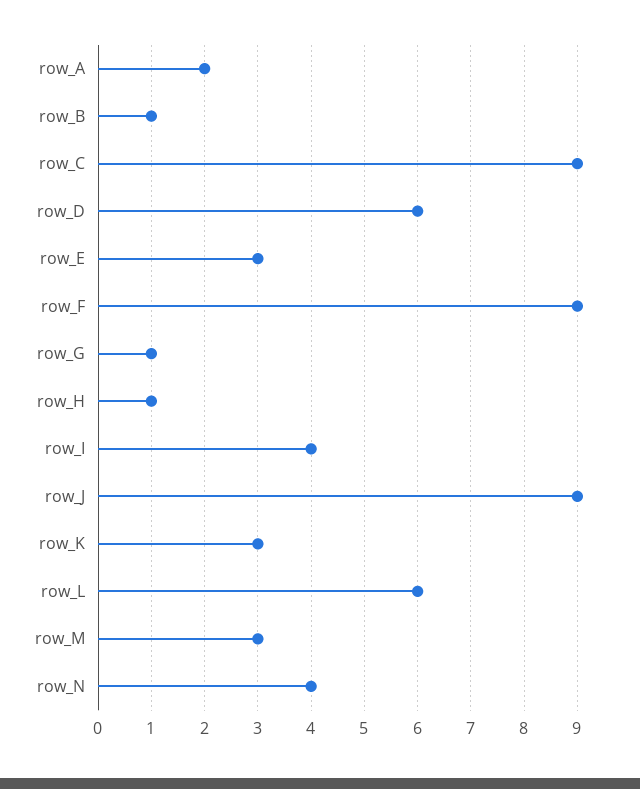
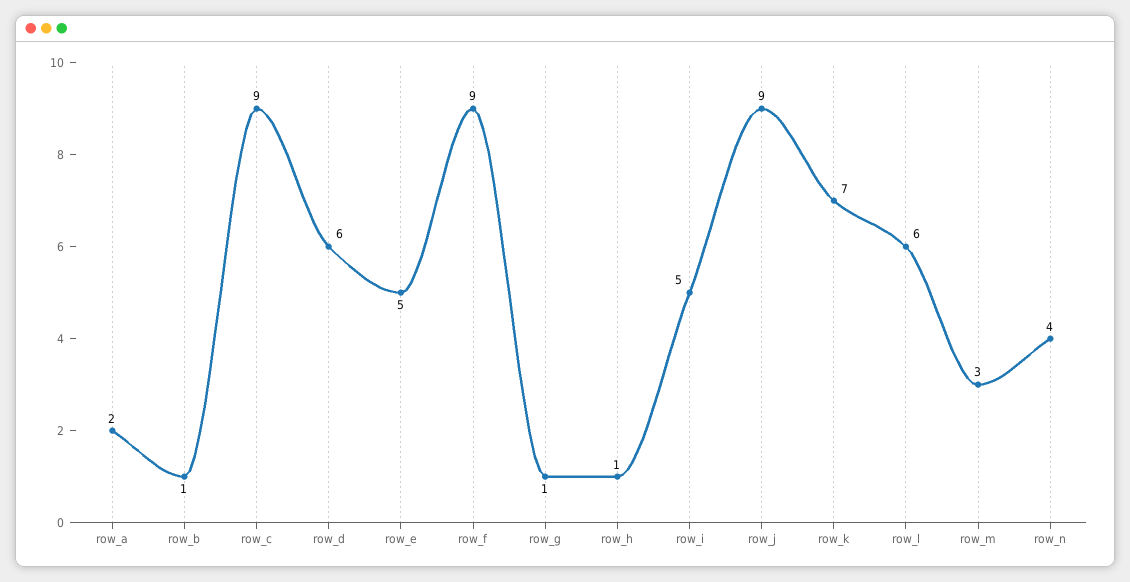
row_E: 3 -> 5
row_I: 4 -> 5
row_K: 3 -> 7

